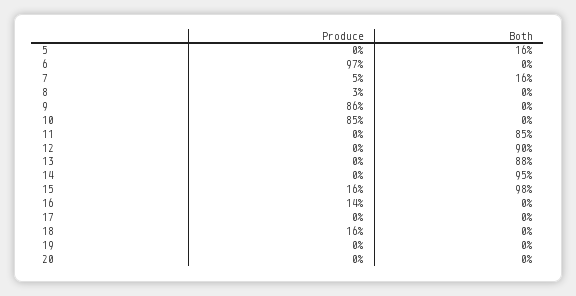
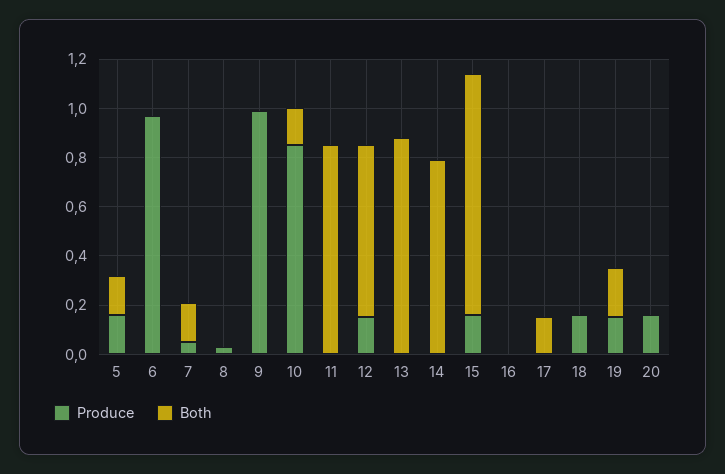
Produce, 5: 0 -> 0.15
Produce, 9: 0.86 -> 1
Both, 10: 0 -> 0.15
Produce, 12: 0 -> 0.15
Both, 12: 0.9 -> 0.7
Both, 14: 0.95 -> 0.8
Produce, 16: 0.14 -> 0
Both, 17: 0 -> 0.15
Produce, 19: 0 -> 0.15
Both, 19: 0 -> 0.2
Produce, 20: 0 -> 0.15

